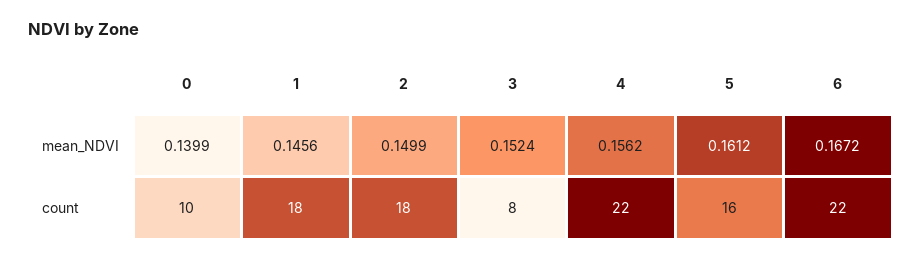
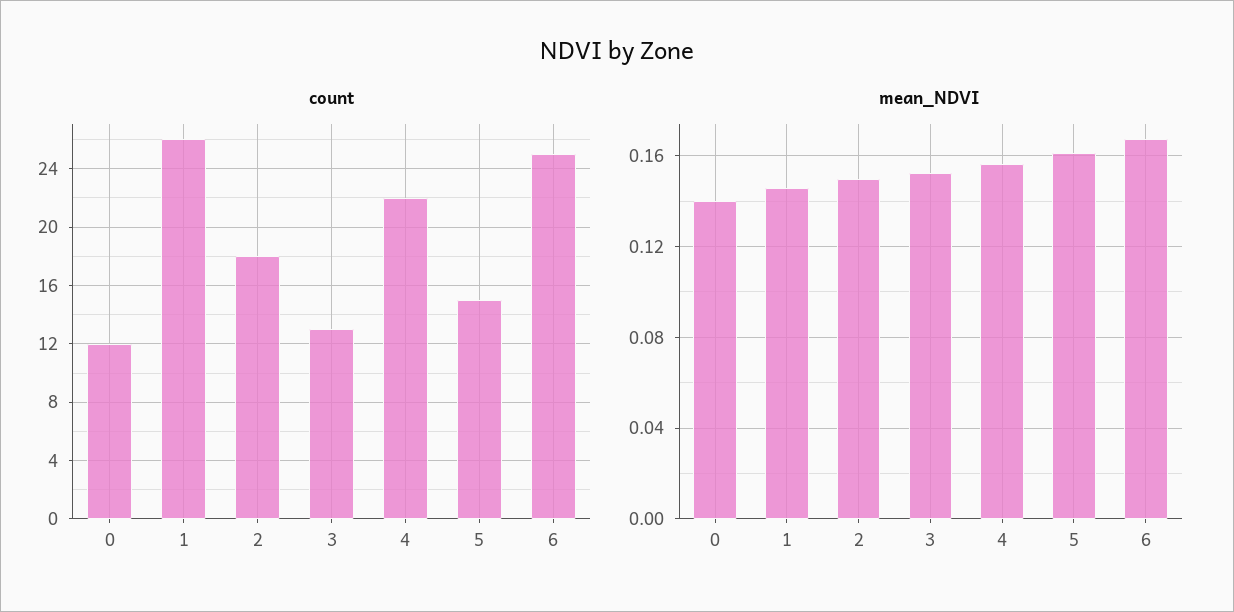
count, 0: 10 -> 12
count, 1: 18 -> 26
count, 3: 8 -> 13
count, 5: 16 -> 15
count, 6: 22 -> 25

